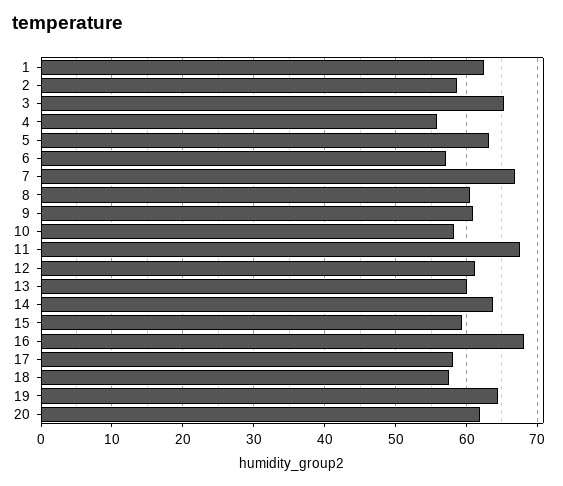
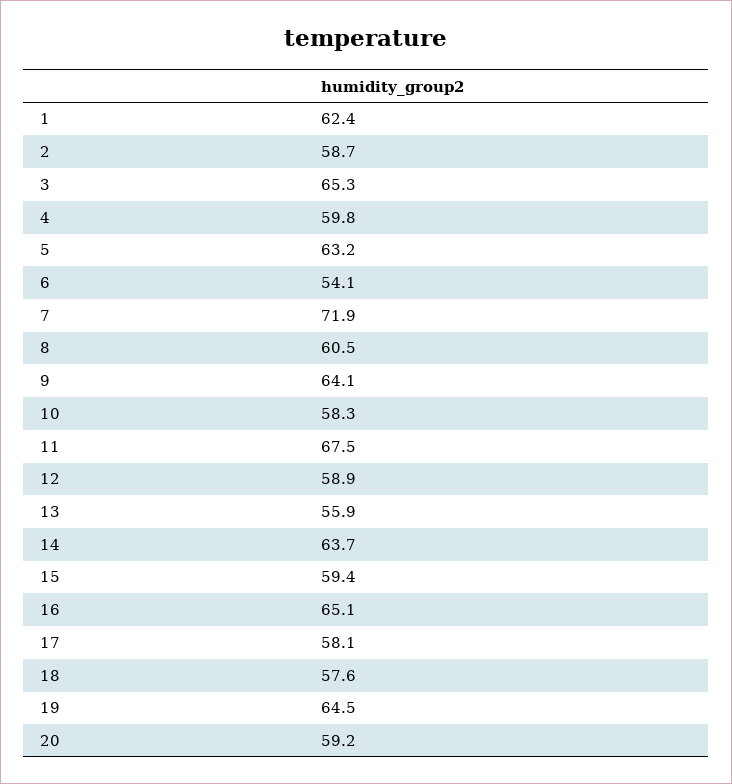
4: 56 -> 59.8
6: 57 -> 54.1
7: 67 -> 71.9
9: 61 -> 64.1
12: 61 -> 58.9
13: 60 -> 55.9
16: 68 -> 65.1
20: 62 -> 59.2

